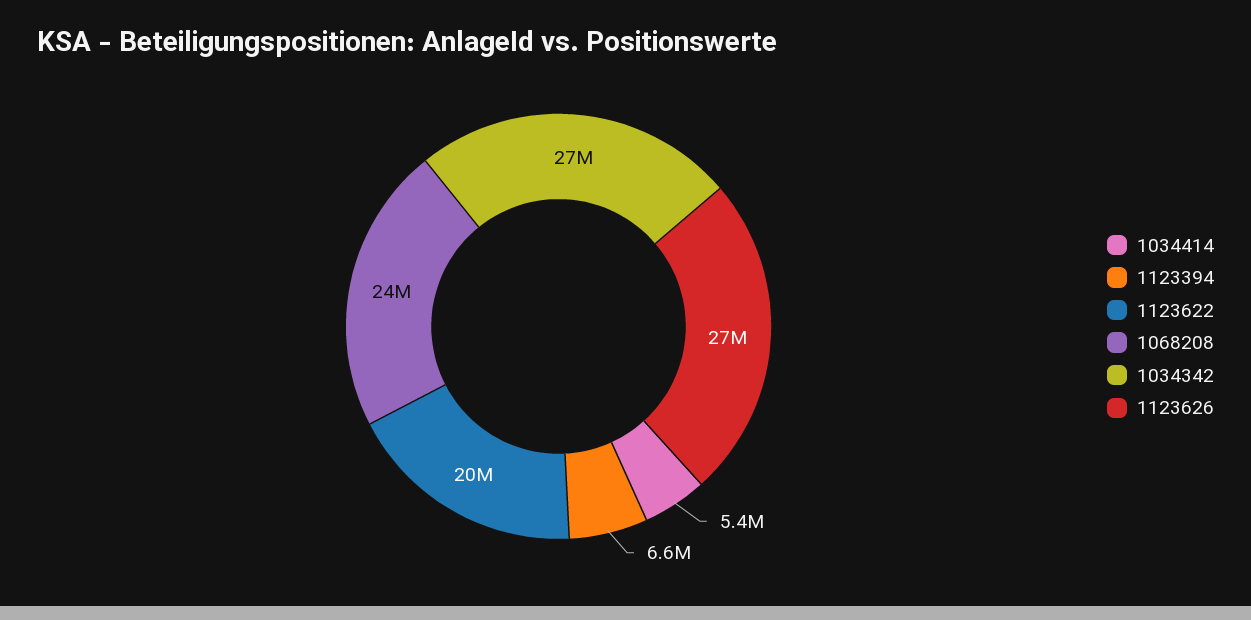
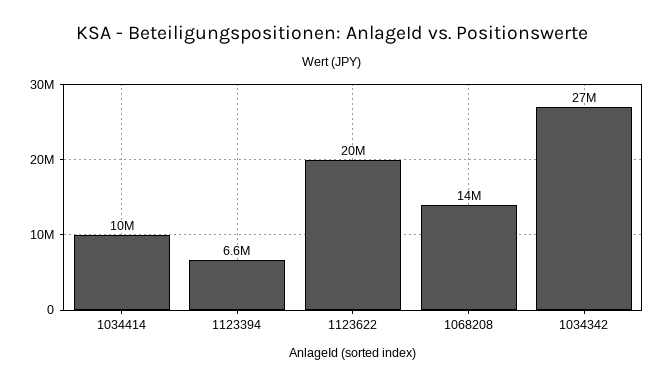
1034414: 5400000 -> 10000000
1068208: 24000000 -> 14000000
1123626: 27000000 -> none

